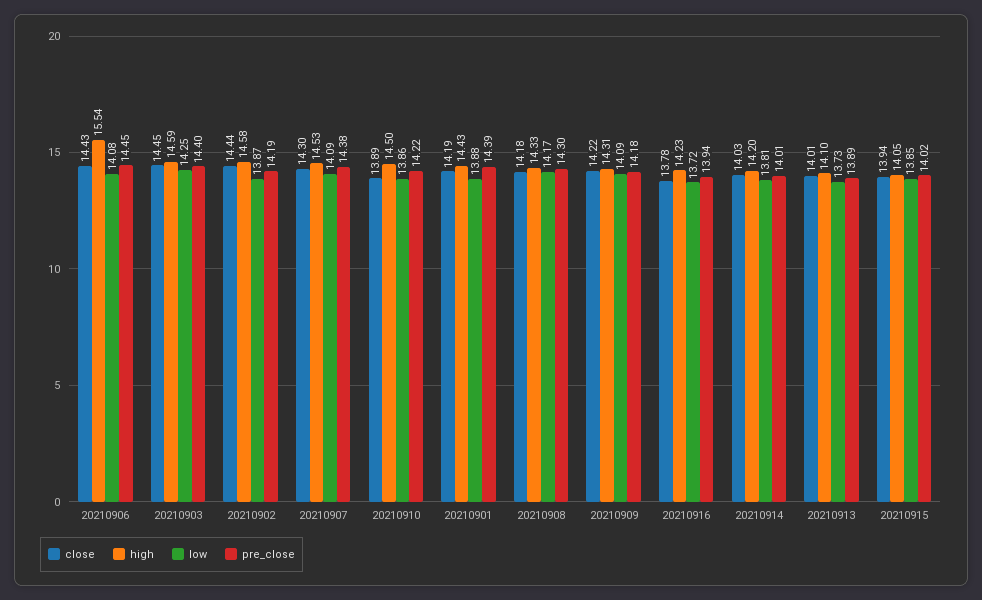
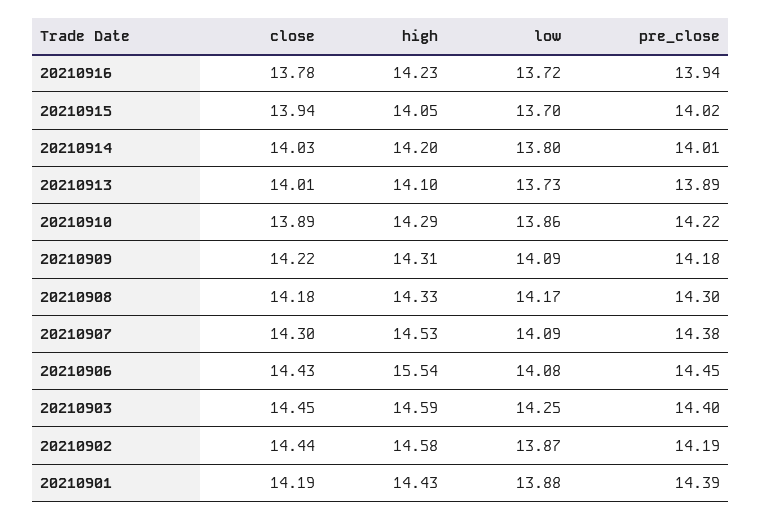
high, 20210910: 14.5 -> 14.29
low, 20210914: 13.81 -> 13.8
low, 20210915: 13.85 -> 13.7

